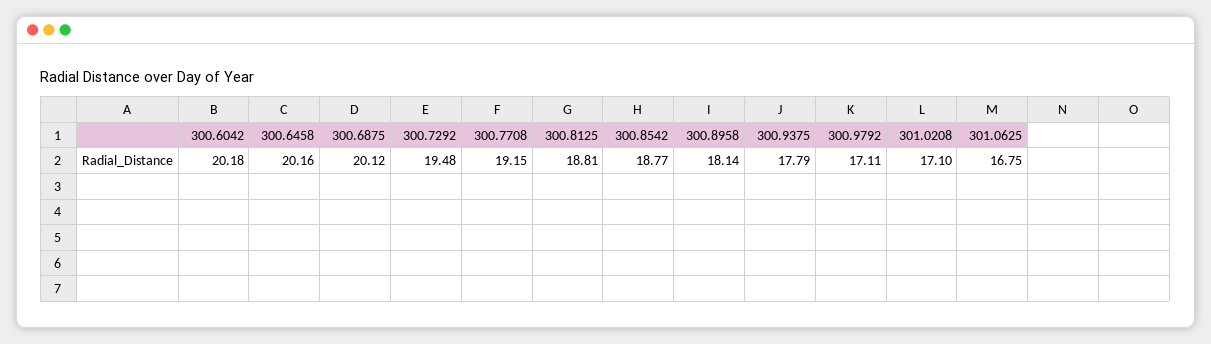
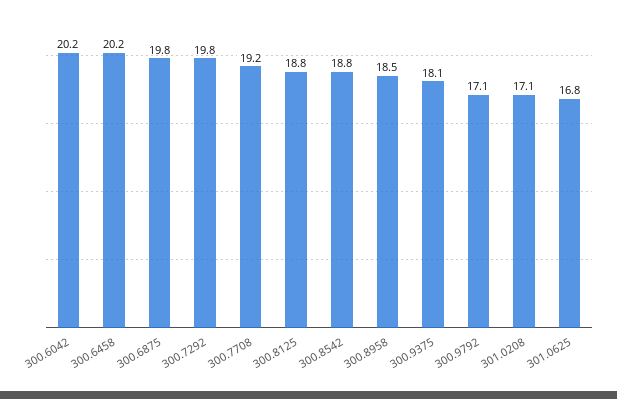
300.6875: 20.12 -> 19.8
300.7292: 19.48 -> 19.8
300.8958: 18.14 -> 18.5
300.9375: 17.79 -> 18.1

